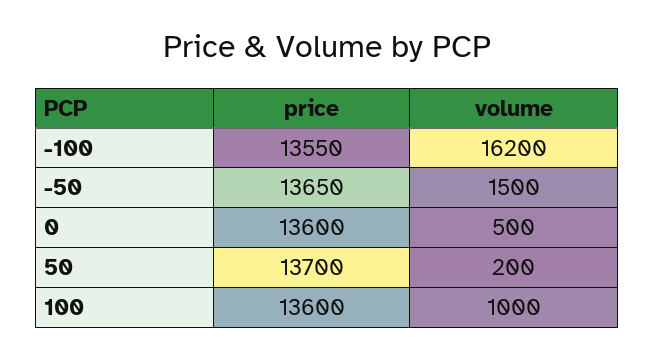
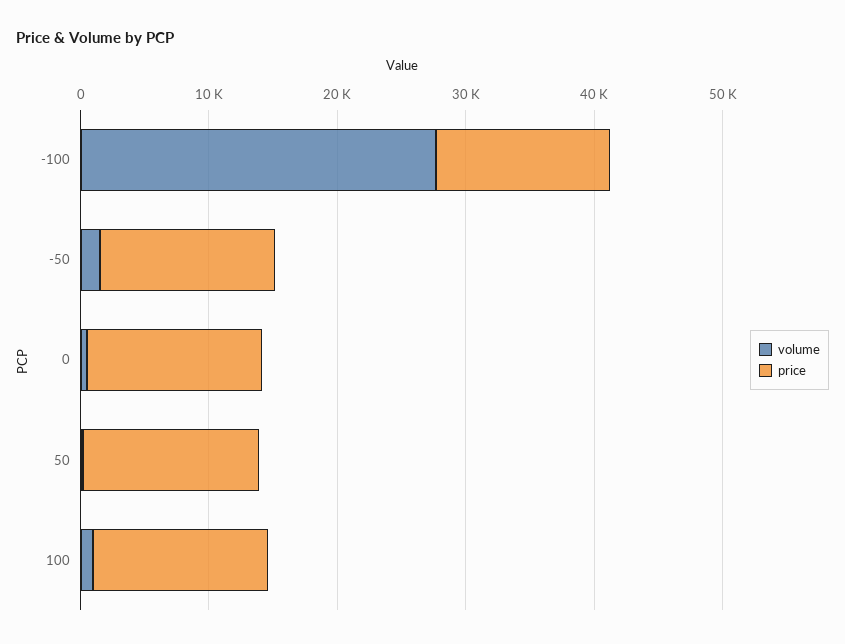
volume, -100: 16200 -> 28000

